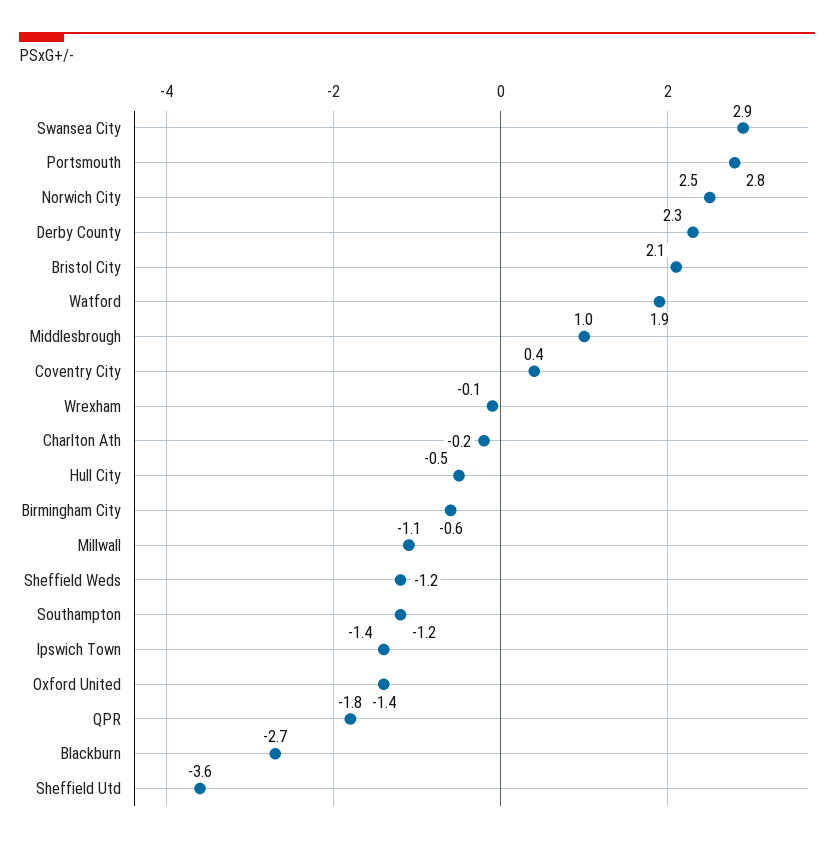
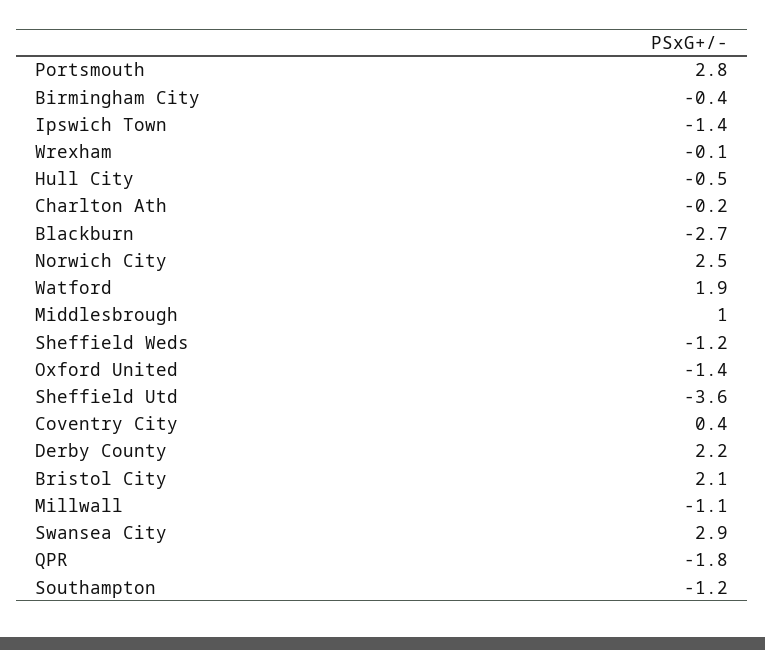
Derby County: 2.3 -> 2.2
Birmingham City: -0.6 -> -0.4

